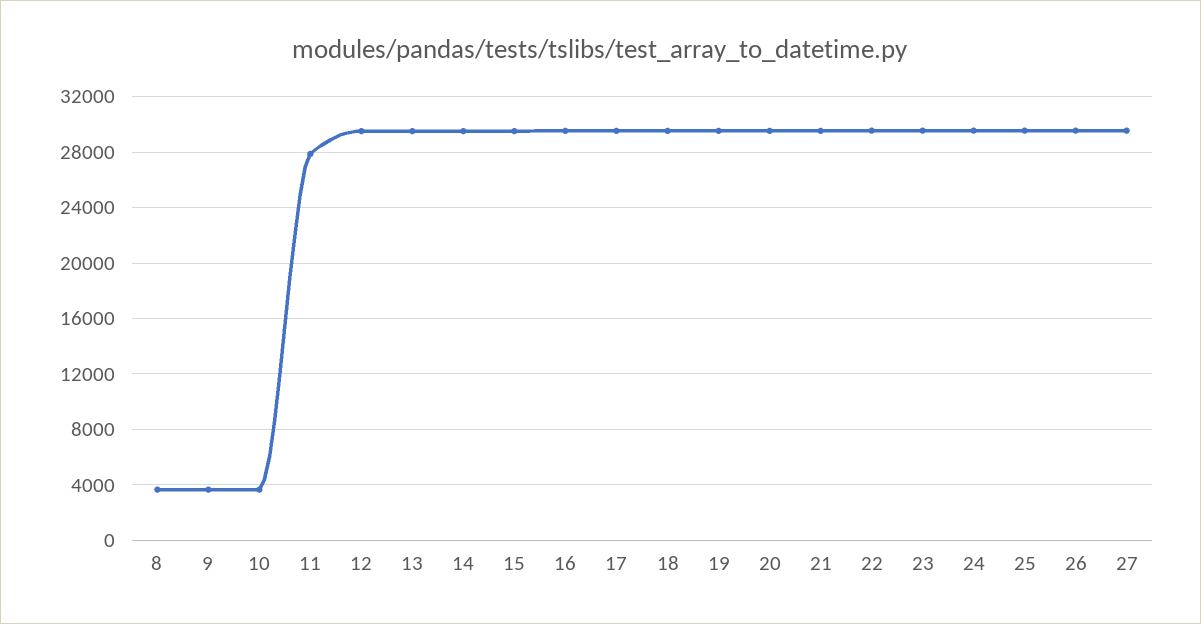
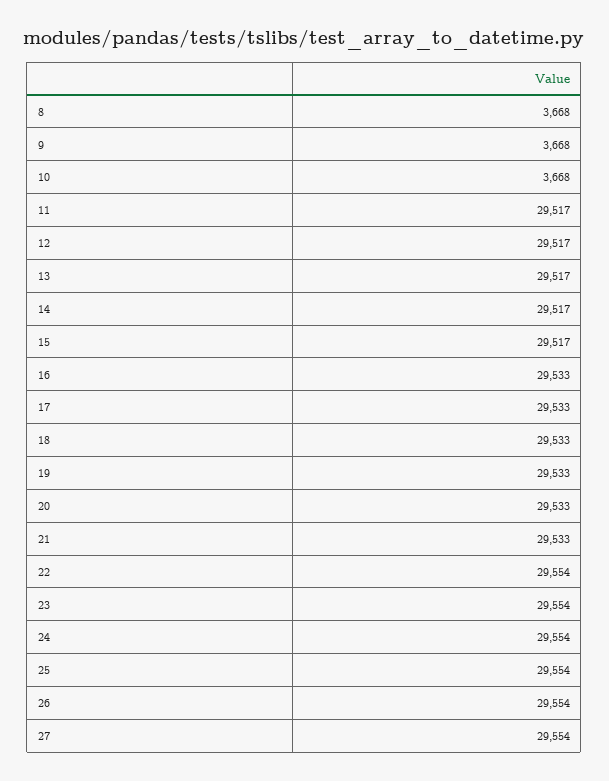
11: 28000 -> 29517

